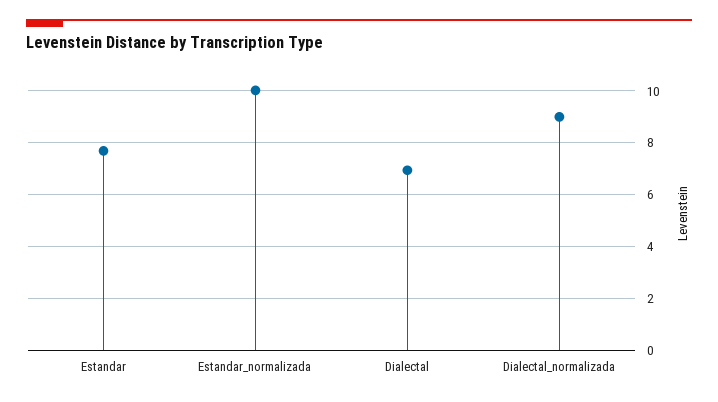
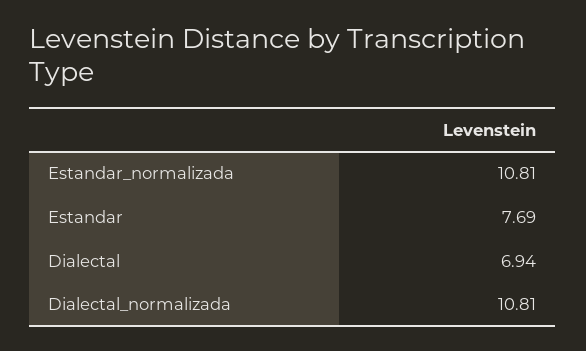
Estandar_normalizada: 10 -> 10.81
Dialectal_normalizada: 9 -> 10.81

